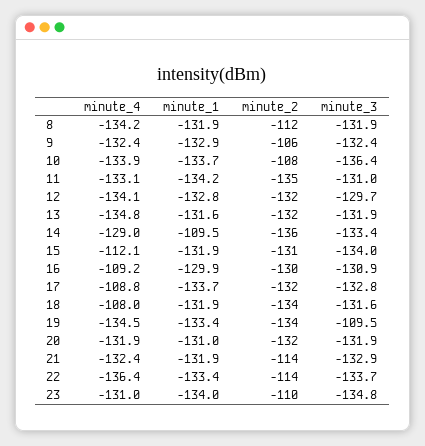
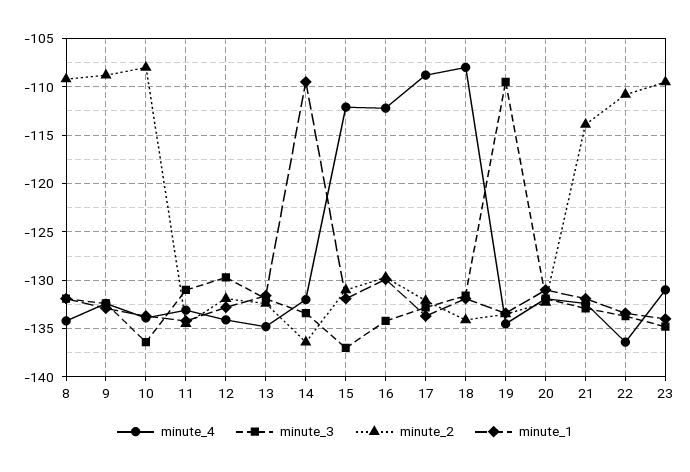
minute_2, 8: -112 -> -109
minute_2, 9: -106 -> -109
minute_4, 14: -129 -> -132
minute_3, 15: -134 -> -137
minute_4, 16: -109.2 -> -112
minute_3, 16: -130.9 -> -134
minute_2, 22: -114 -> -111

